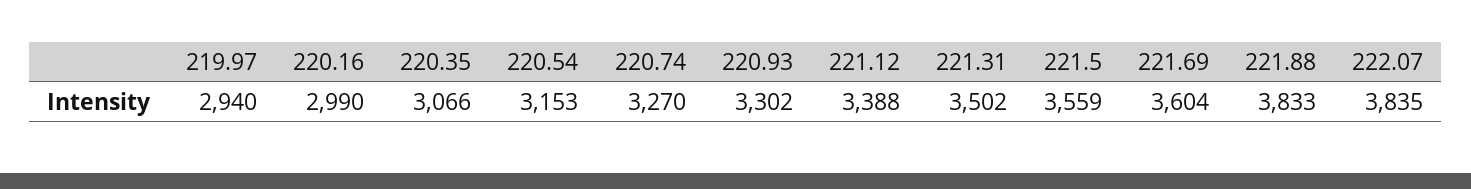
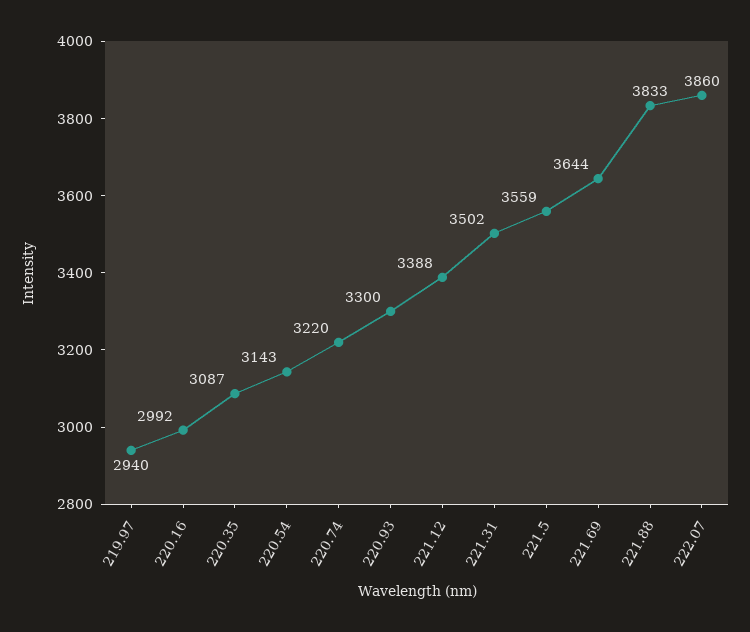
220.16: 2990 -> 2992
220.35: 3066 -> 3087
220.54: 3153 -> 3143
220.74: 3270 -> 3220
220.93: 3302 -> 3300
221.69: 3604 -> 3644
222.07: 3835 -> 3860

